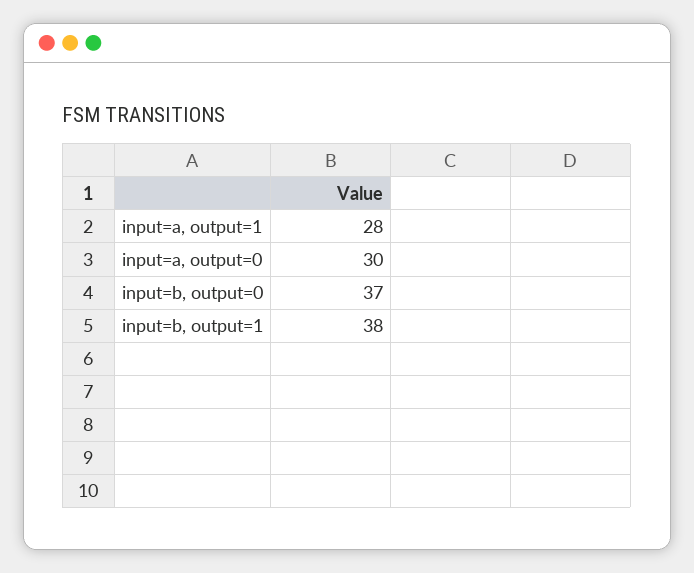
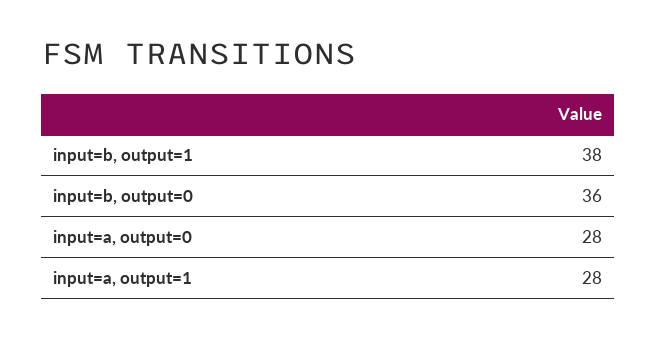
input=a, output=0: 30 -> 28
input=b, output=0: 37 -> 36

